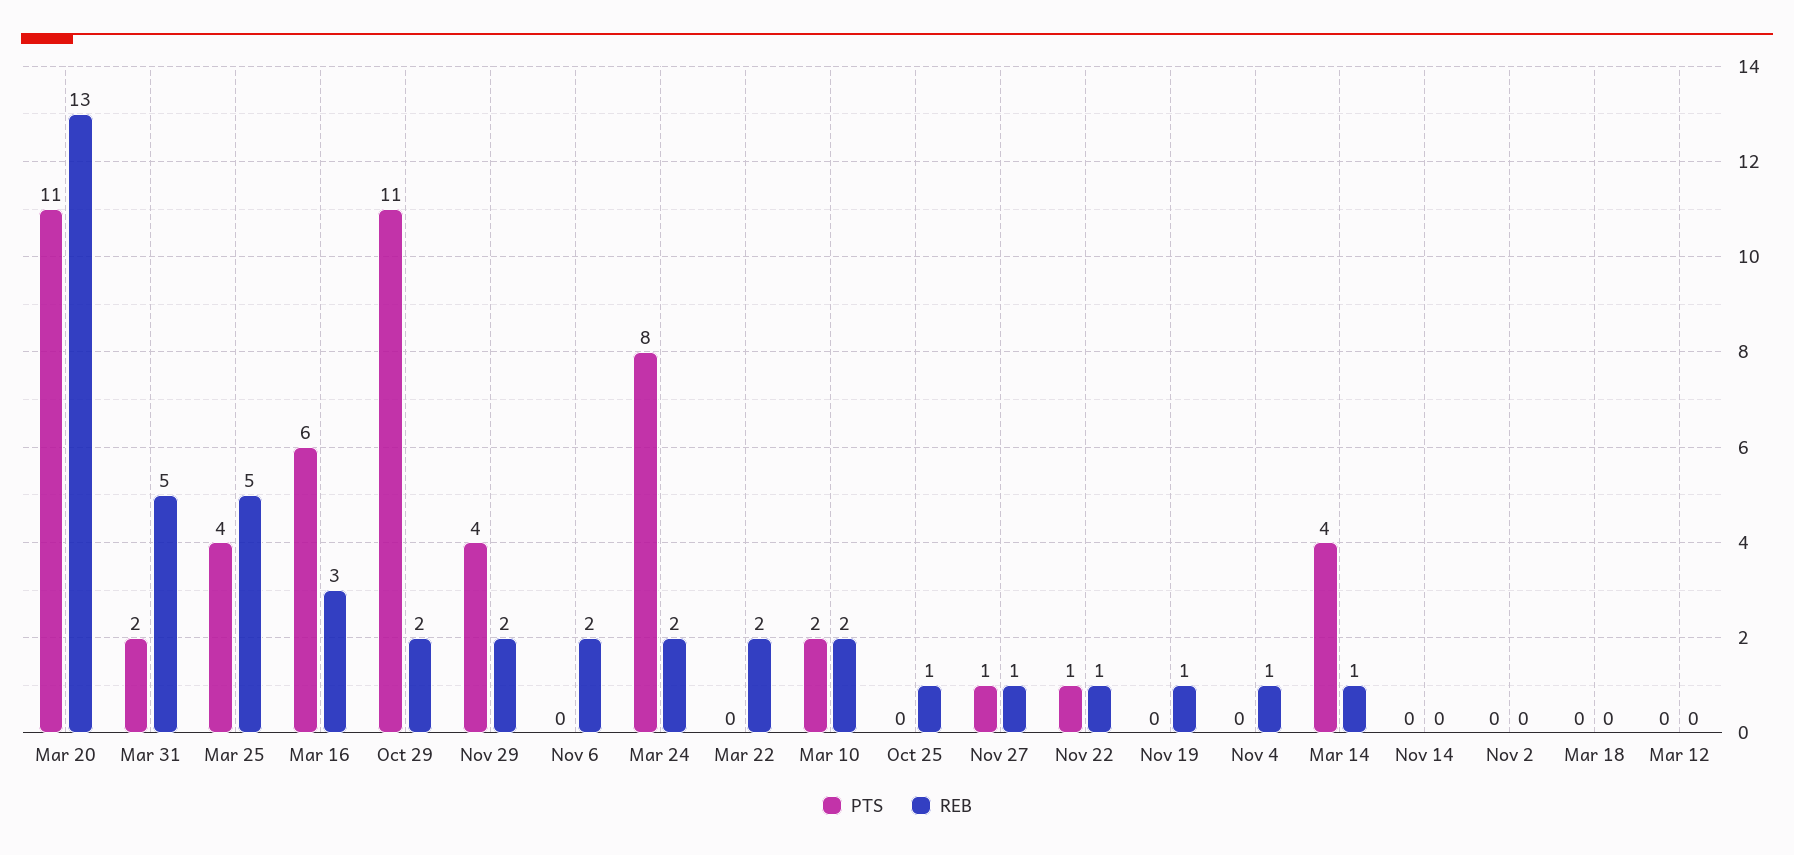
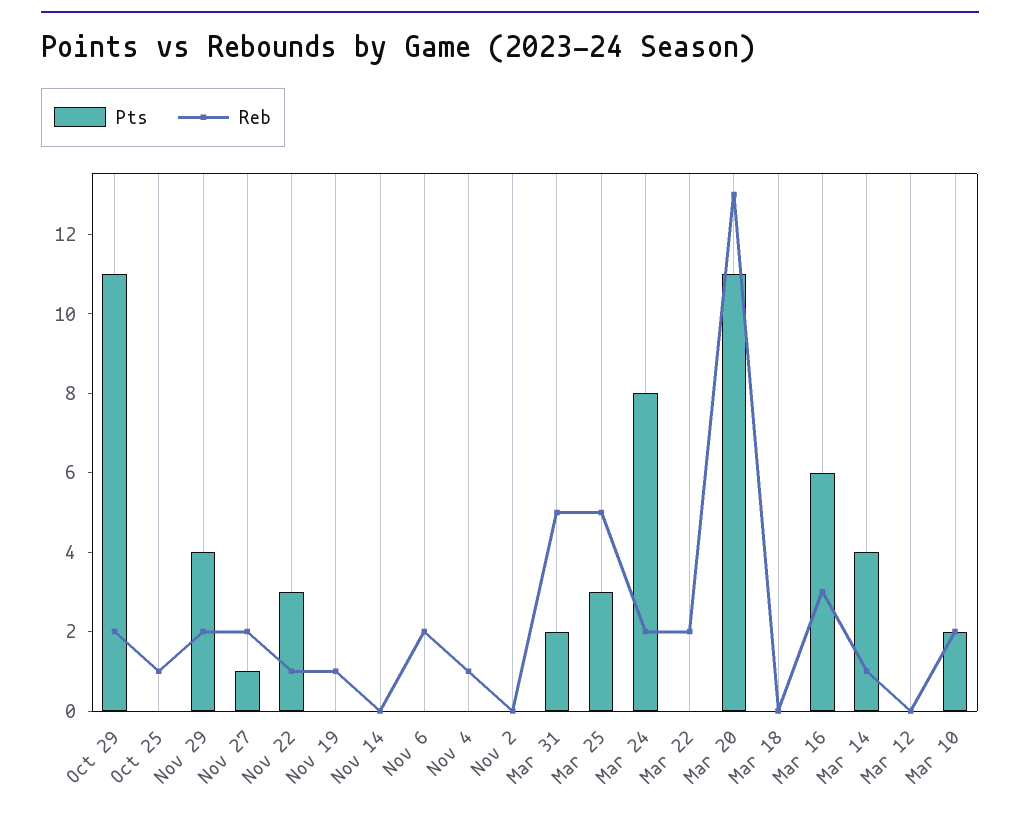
PTS, Mar 25: 4 -> 3
REB, Nov 27: 1 -> 2
PTS, Nov 22: 1 -> 3

